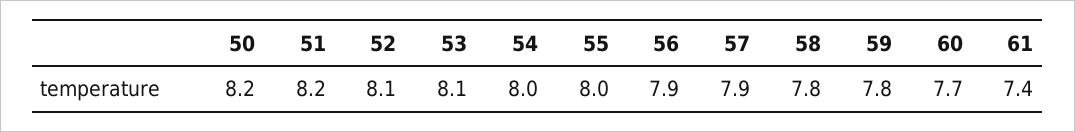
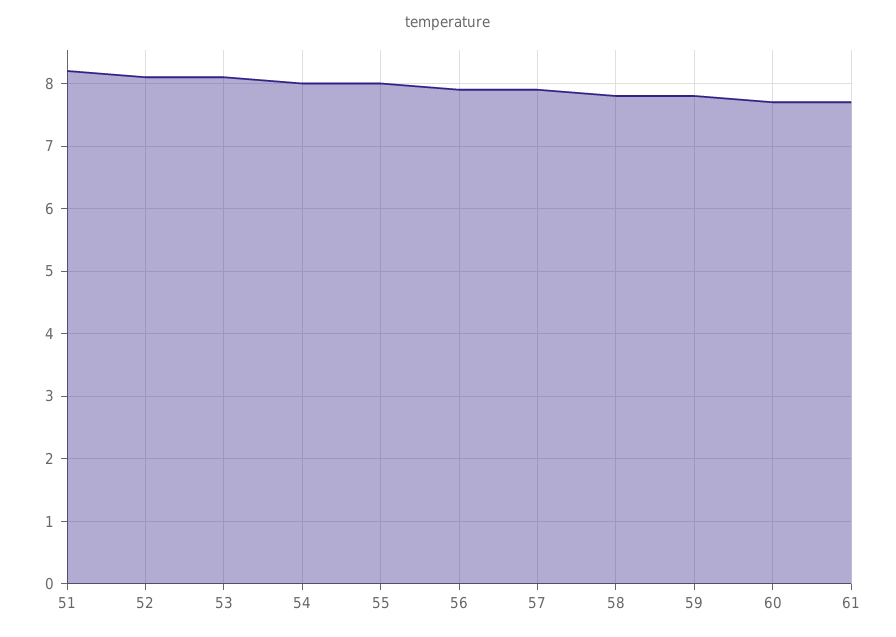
50: 8.2 -> none
61: 7.4 -> 7.7

